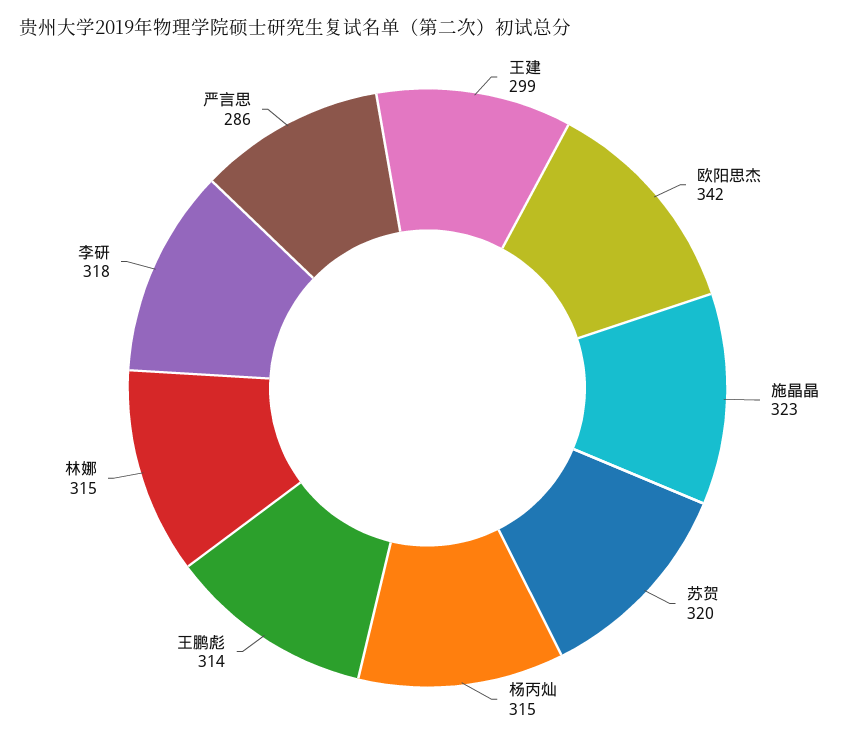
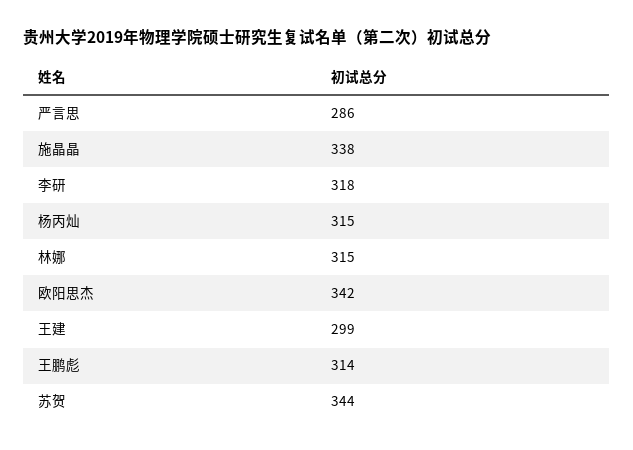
施晶晶: 323 -> 338
苏贺: 320 -> 344

